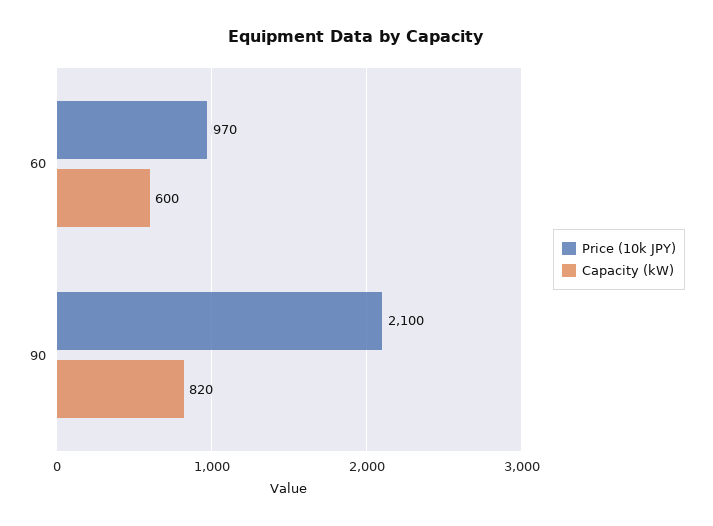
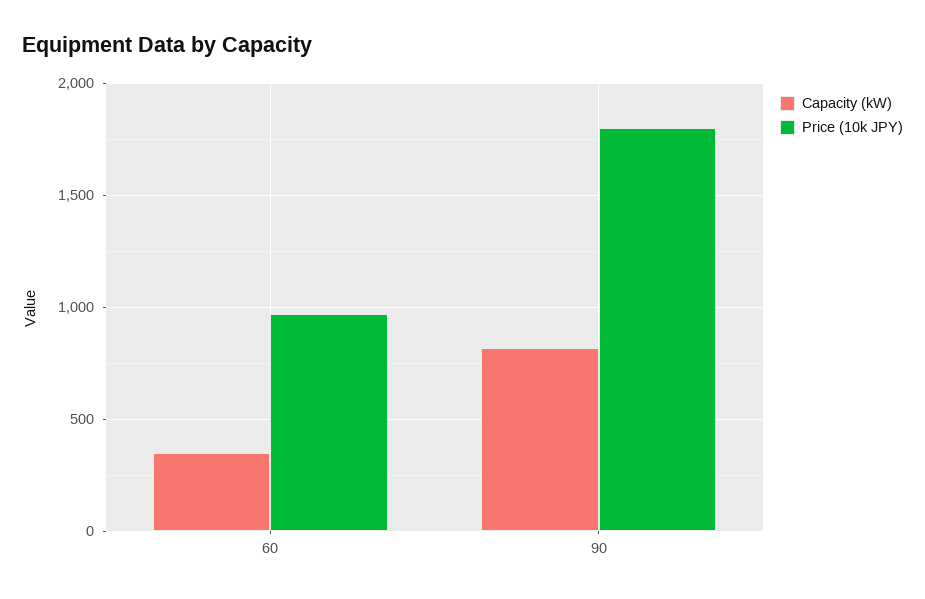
Capacity (kW), 60: 600 -> 350
Price (10k JPY), 90: 2100 -> 1800

